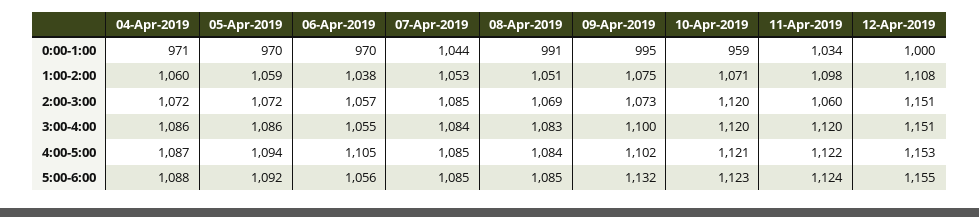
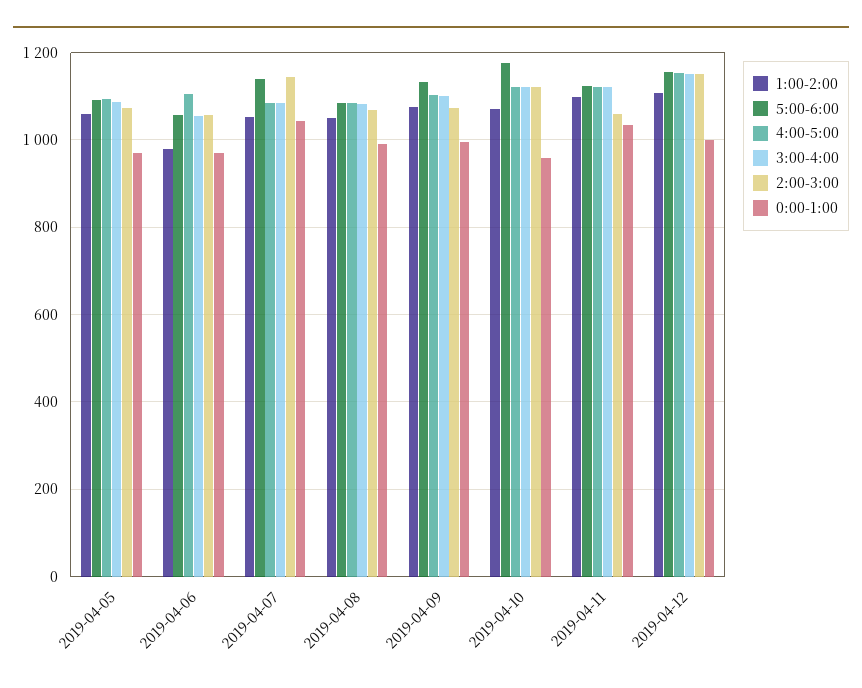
0:00-1:00, 04-Apr-2019: 971 -> none
1:00-2:00, 04-Apr-2019: 1060 -> none
1:00-2:00, 06-Apr-2019: 1038 -> 980
2:00-3:00, 04-Apr-2019: 1072 -> none
2:00-3:00, 07-Apr-2019: 1085 -> 1140
3:00-4:00, 04-Apr-2019: 1086 -> none
4:00-5:00, 04-Apr-2019: 1087 -> none
5:00-6:00, 04-Apr-2019: 1088 -> none
5:00-6:00, 07-Apr-2019: 1085 -> 1140
5:00-6:00, 10-Apr-2019: 1123 -> 1180

